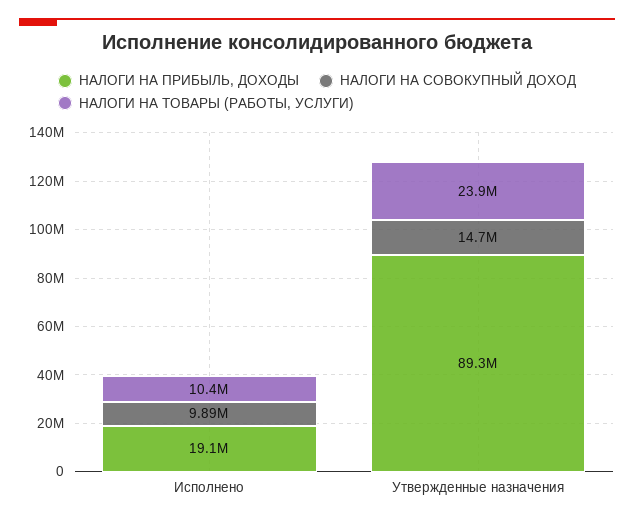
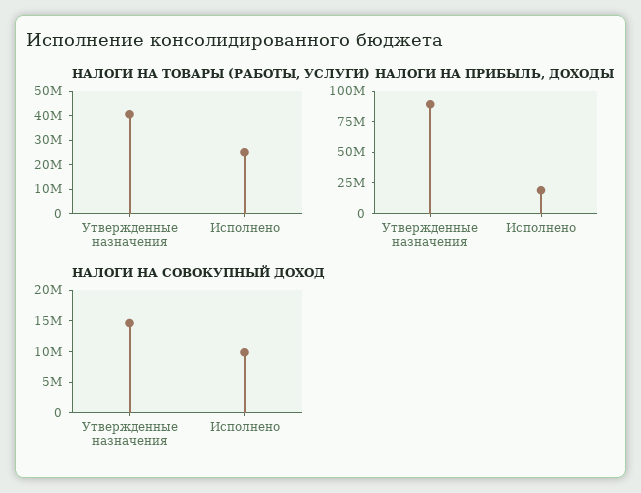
НАЛОГИ НА ТОВАРЫ (РАБОТЫ, УСЛУГИ), Исполнено: 10400000 -> 25000000
НАЛОГИ НА ТОВАРЫ (РАБОТЫ, УСЛУГИ), Утвержденные назначения: 23900000 -> 40000000

